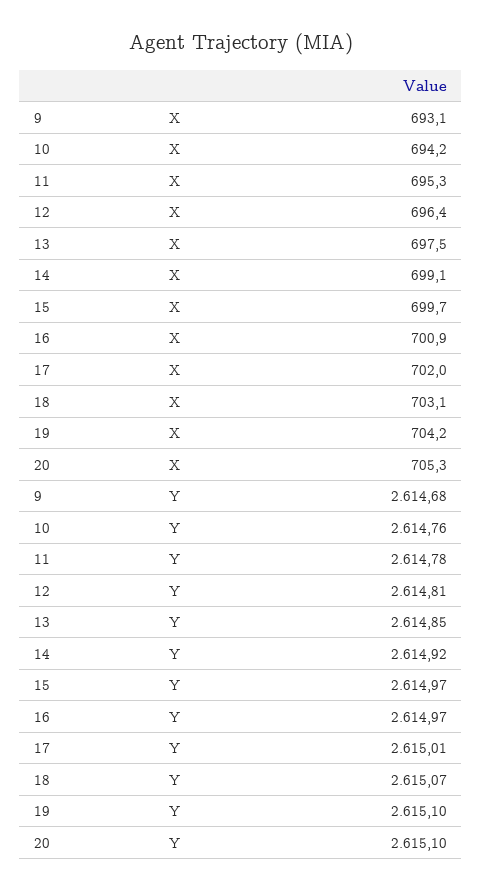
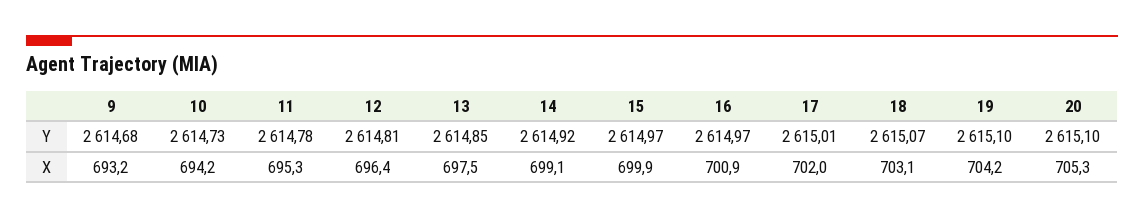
9, X: 693.1 -> 693.2
15, X: 699.7 -> 699.9
10, Y: 2614.76 -> 2614.73

